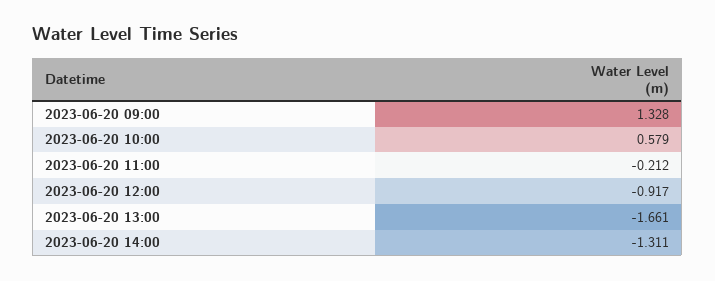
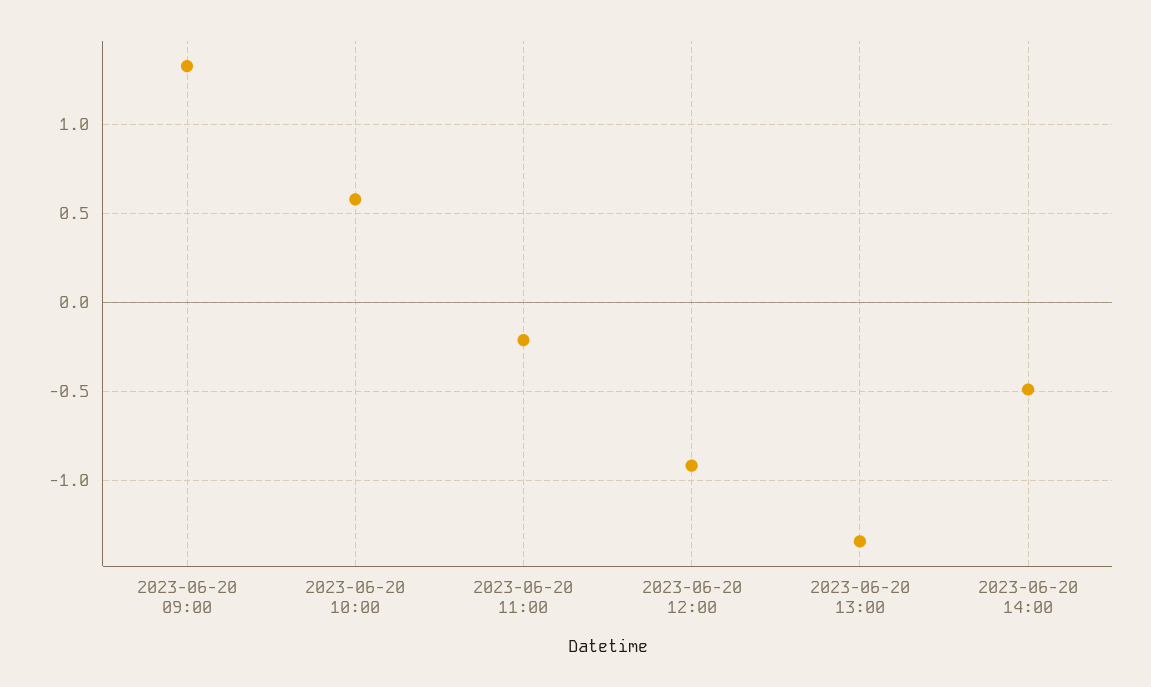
2023-06-20 13:00: -1.661 -> -1.35
2023-06-20 14:00: -1.311 -> -0.5

